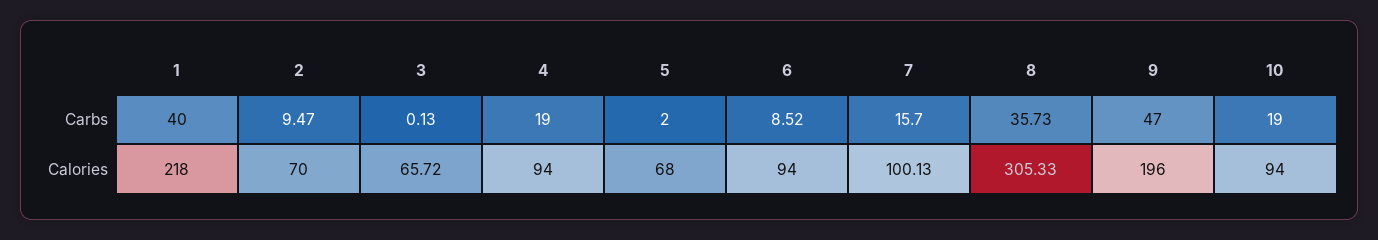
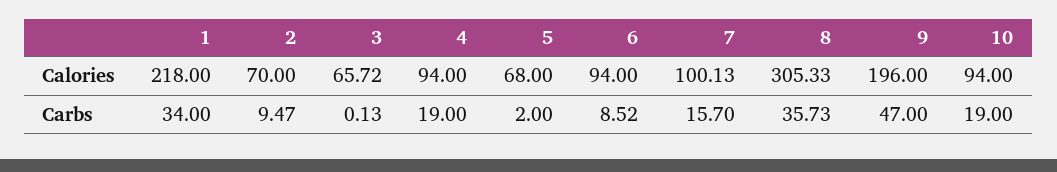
1, Carbs: 40 -> 34

